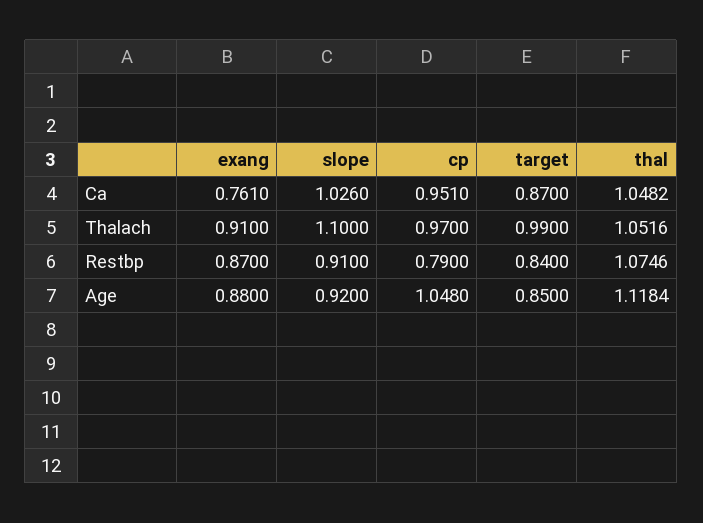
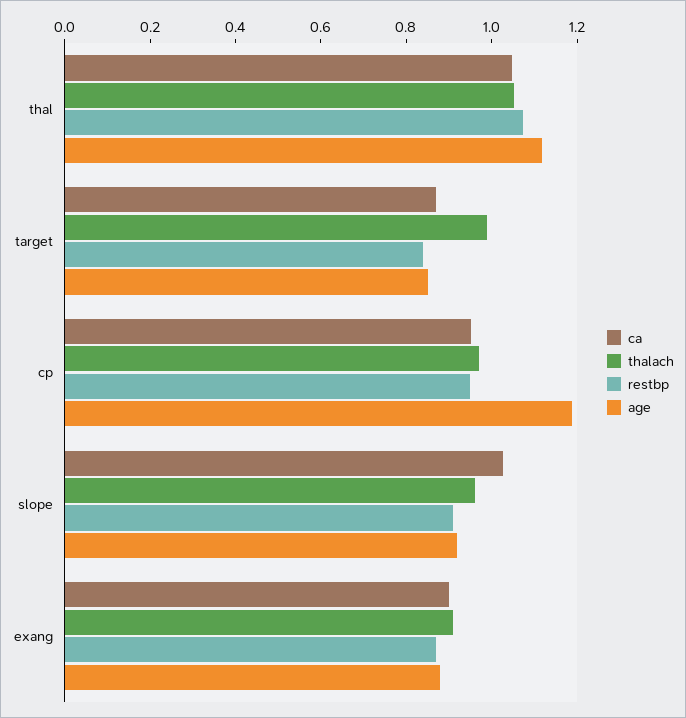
Ca, exang: 0.761 -> 0.9
Thalach, slope: 1.1 -> 0.95
Restbp, cp: 0.79 -> 0.95
Age, cp: 1.048 -> 1.2

